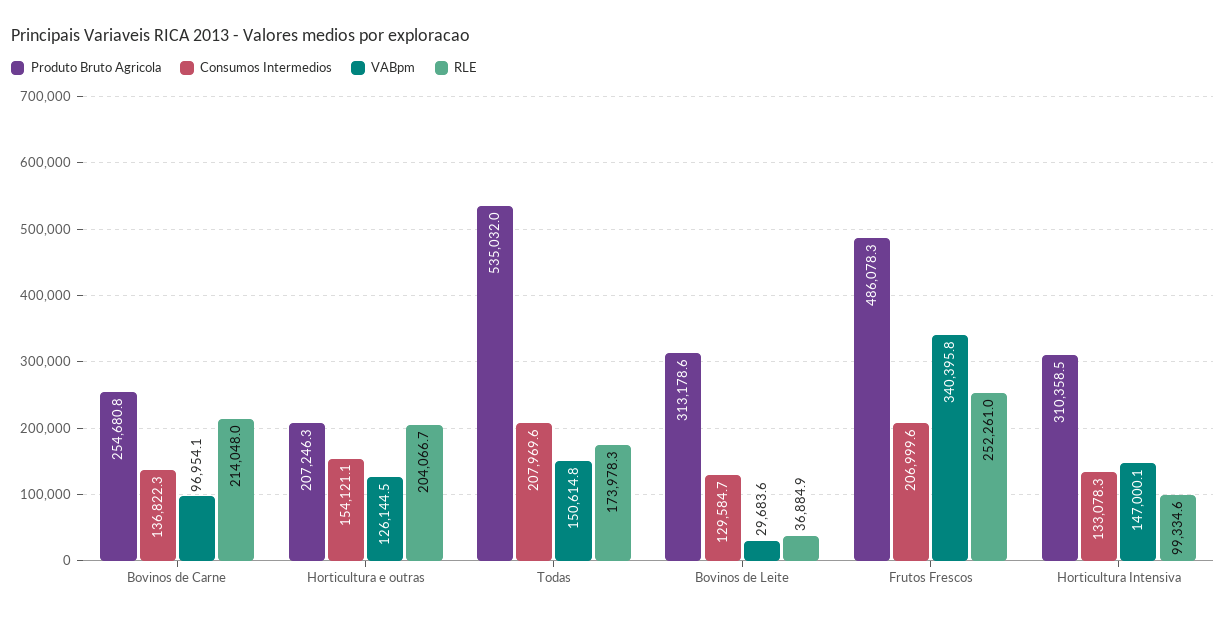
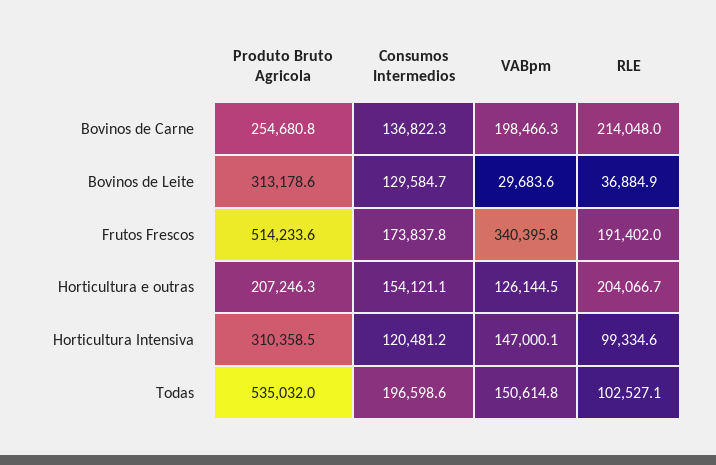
VABpm, Bovinos de Carne: 96954.1 -> 198466.3
Consumos Intermedios, Todas: 207969.6 -> 196598.6
RLE, Todas: 173978.3 -> 102527.1
Produto Bruto Agricola, Frutos Frescos: 486078.3 -> 514233.6
Consumos Intermedios, Frutos Frescos: 206999.6 -> 173837.8
RLE, Frutos Frescos: 252261 -> 191402
Consumos Intermedios, Horticultura Intensiva: 133078.3 -> 120481.2

